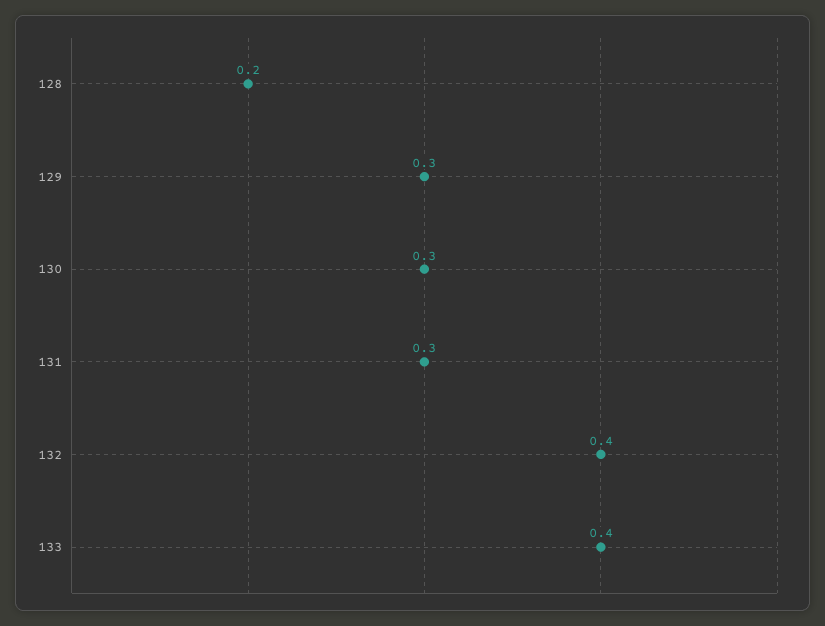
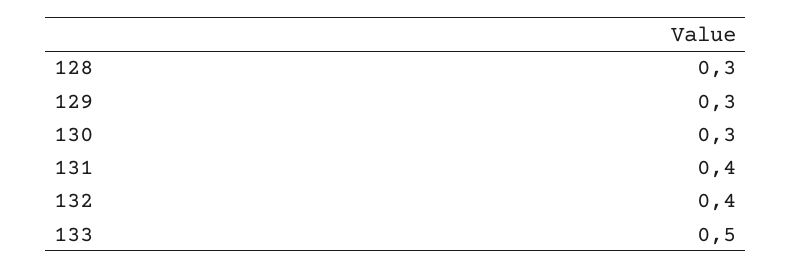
128: 0.2 -> 0.3
131: 0.3 -> 0.4
133: 0.4 -> 0.5

